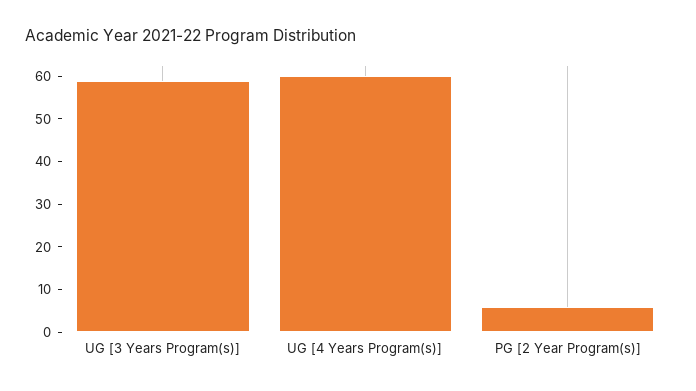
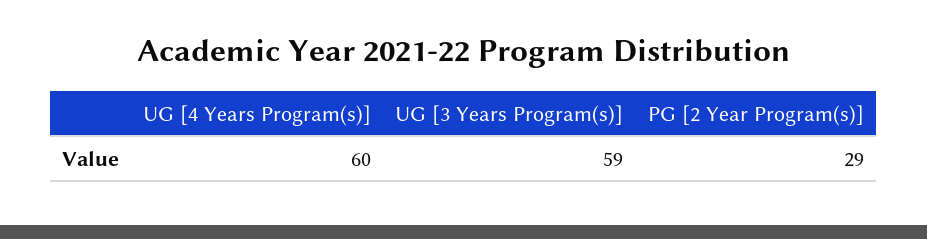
PG [2 Year Program(s)]: 5 -> 29

